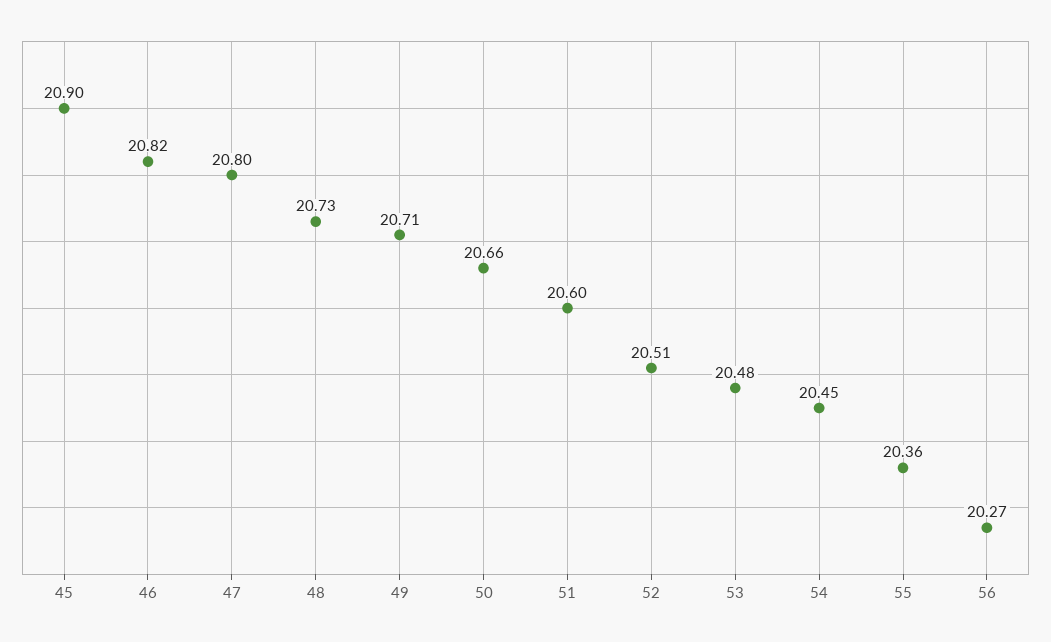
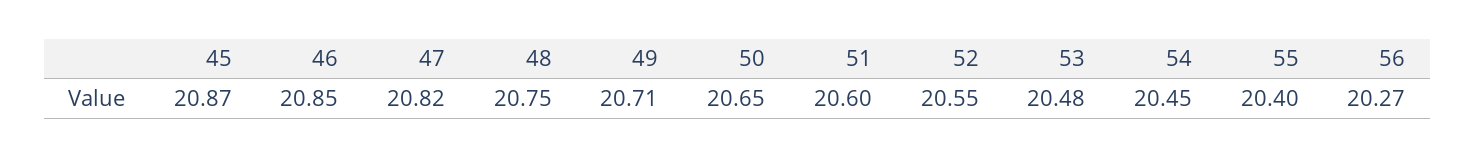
45: 20.9 -> 20.87
46: 20.82 -> 20.85
47: 20.8 -> 20.82
48: 20.73 -> 20.75
50: 20.66 -> 20.65
52: 20.51 -> 20.55
55: 20.36 -> 20.4

